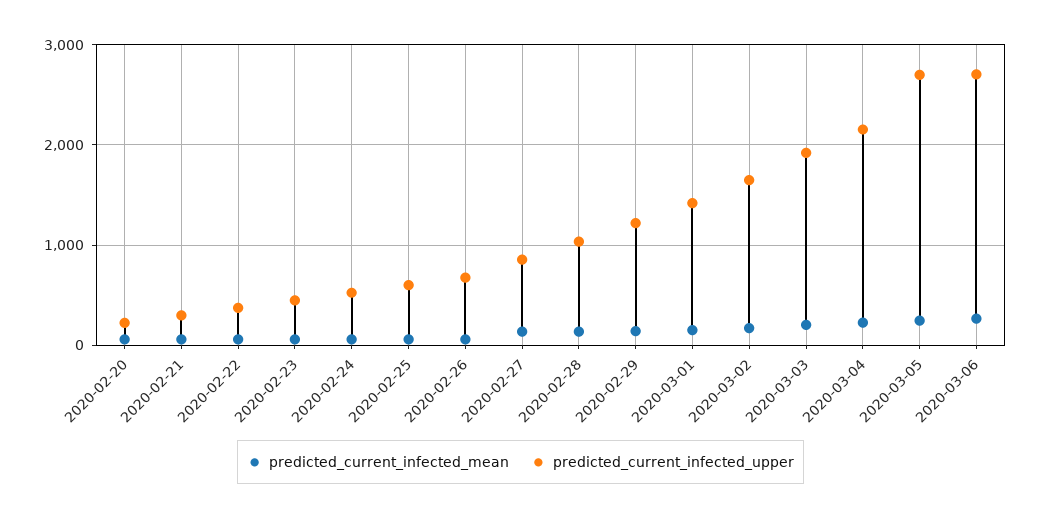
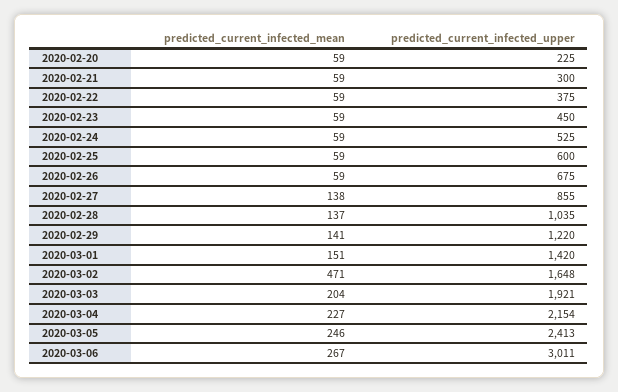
predicted_current_infected_mean, 2020-03-02: 200 -> 471
predicted_current_infected_upper, 2020-03-05: 2700 -> 2413
predicted_current_infected_upper, 2020-03-06: 2700 -> 3011

